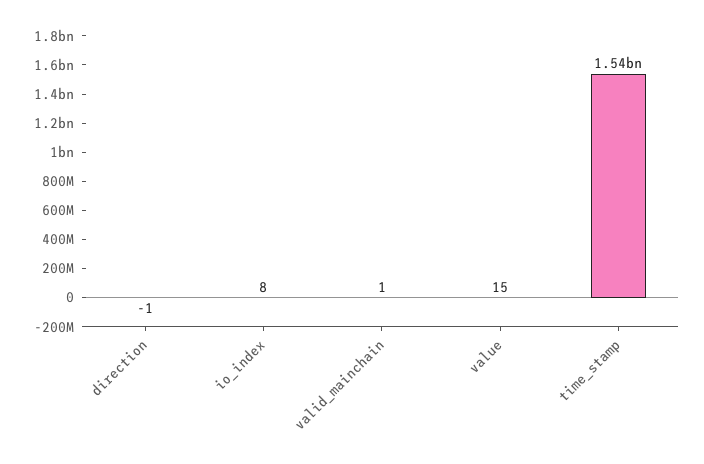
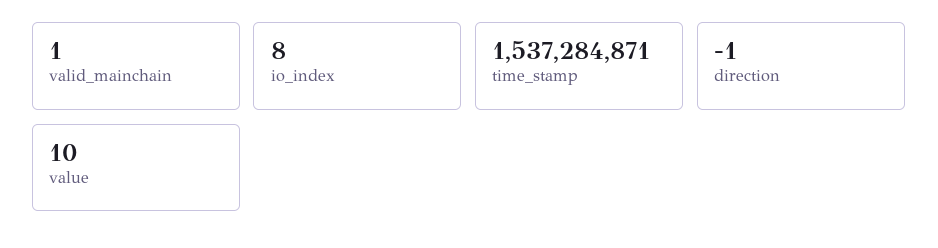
value: 15 -> 10

